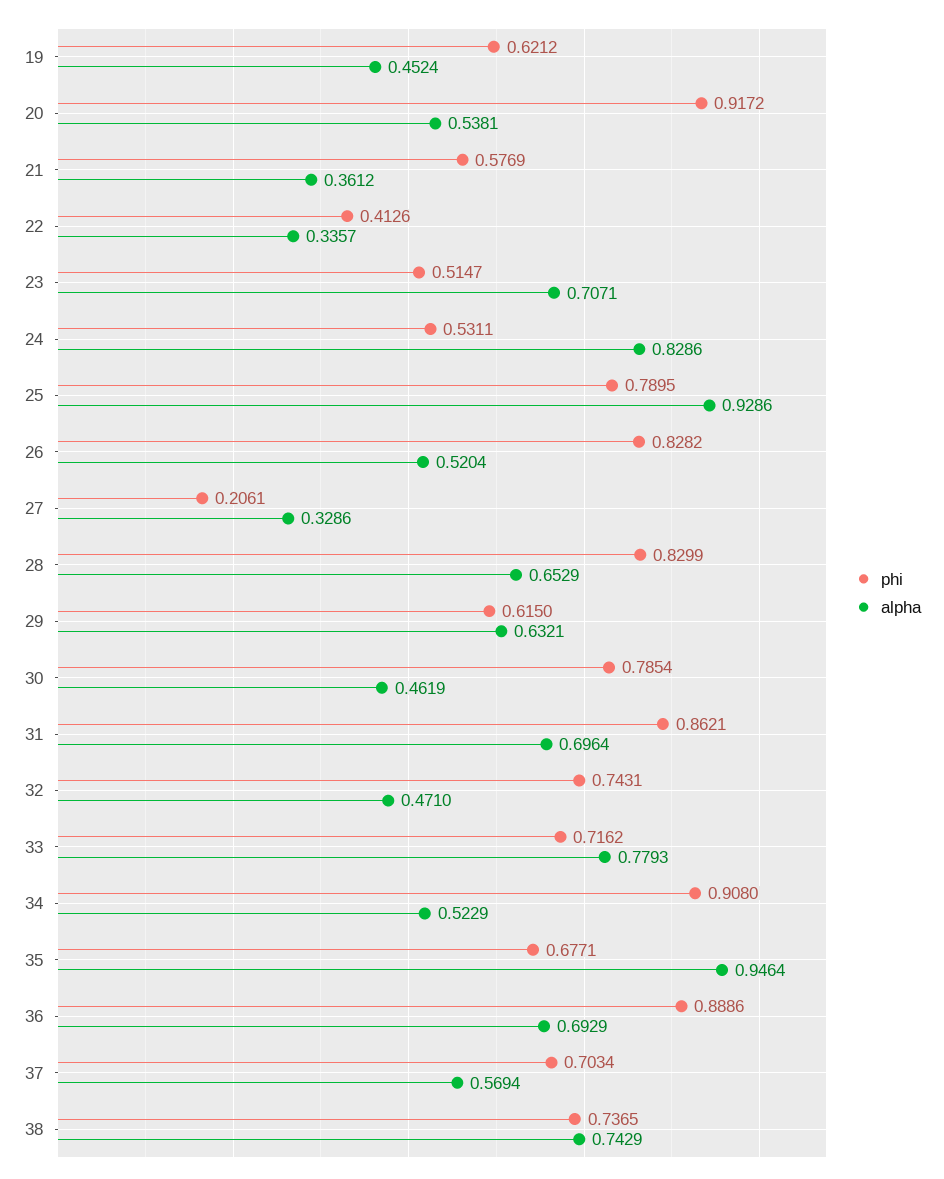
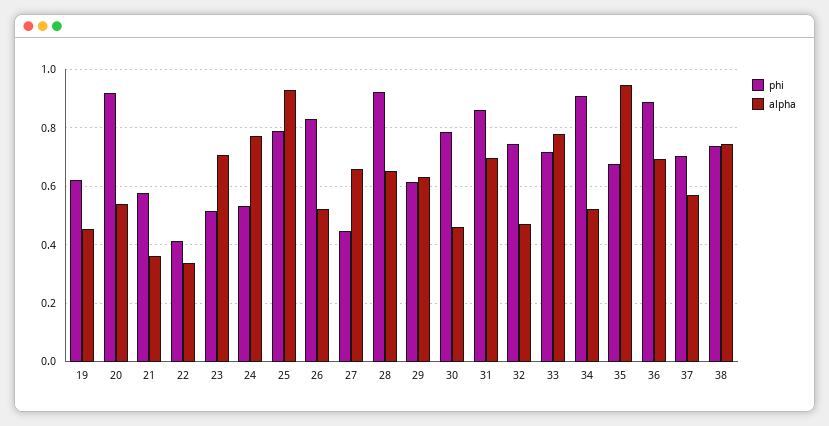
alpha, 24: 0.8286 -> 0.775
phi, 27: 0.2061 -> 0.45
alpha, 27: 0.3286 -> 0.65
phi, 28: 0.8299 -> 0.925

